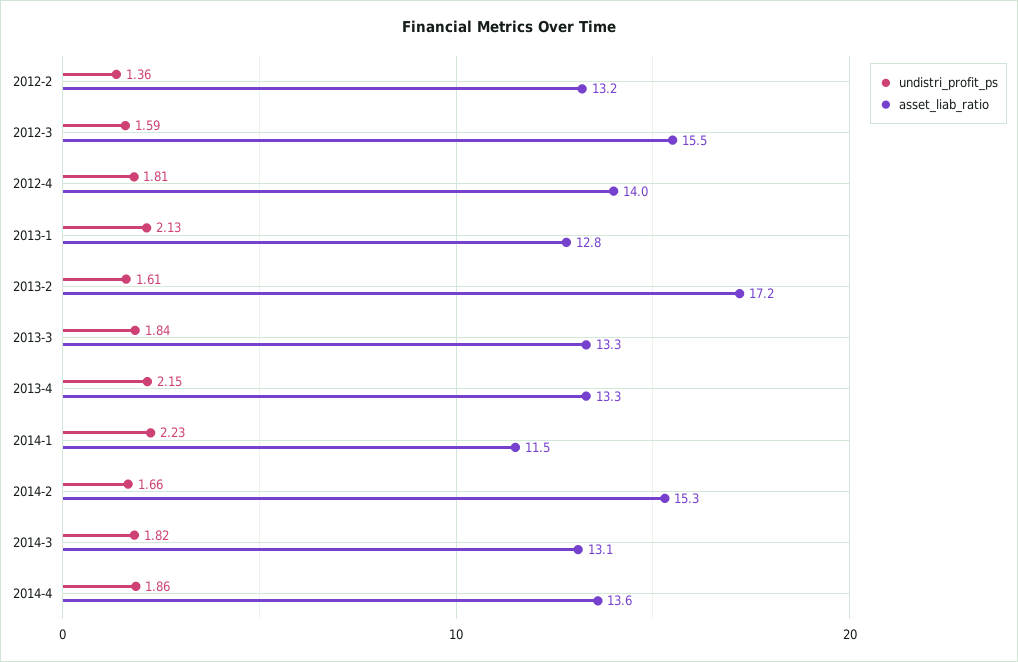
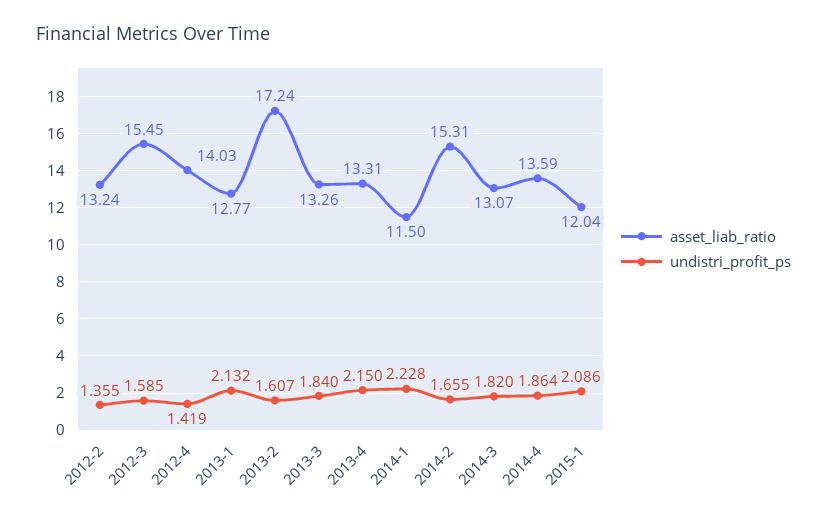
undistri_profit_ps, 2012-4: 1.81 -> 1.419
asset_liab_ratio, 2015-1: none -> 12.04
undistri_profit_ps, 2015-1: none -> 2.086

